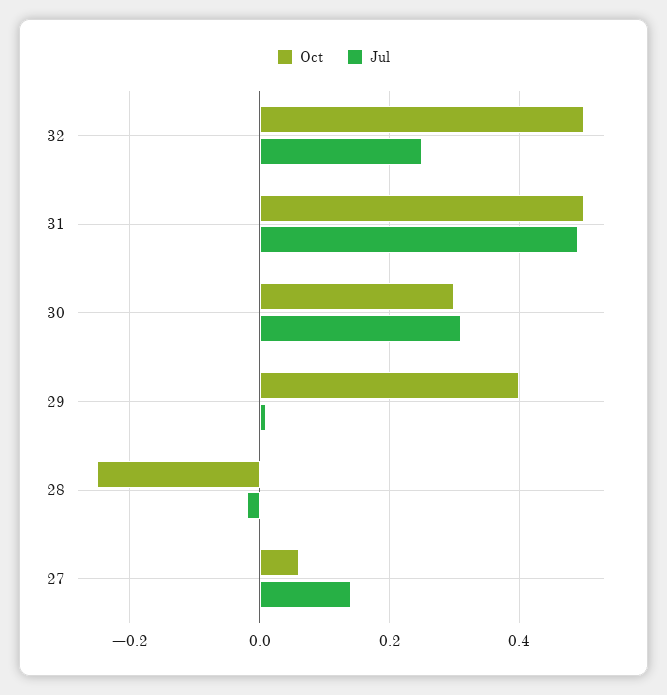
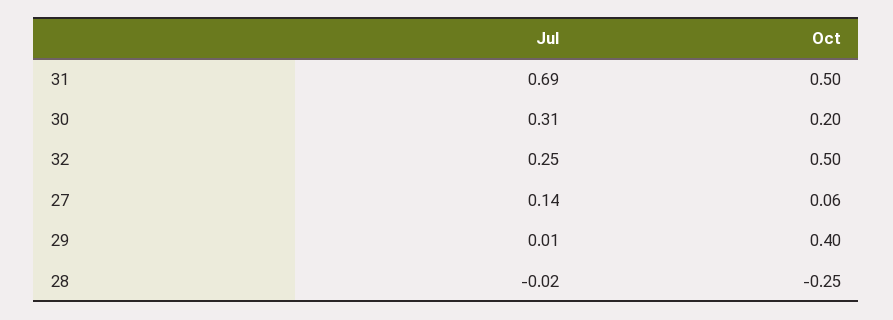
Jul, 31: 0.5 -> 0.69
Oct, 30: 0.3 -> 0.2

